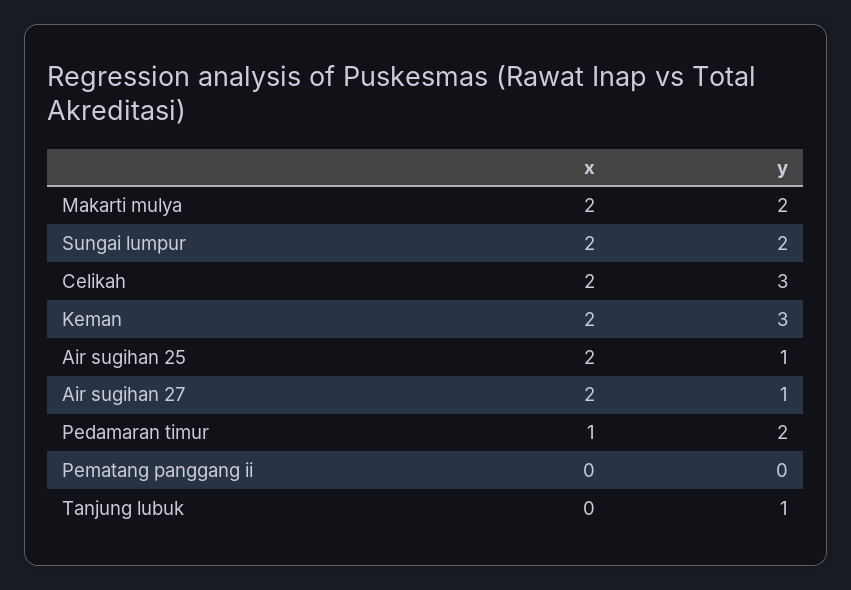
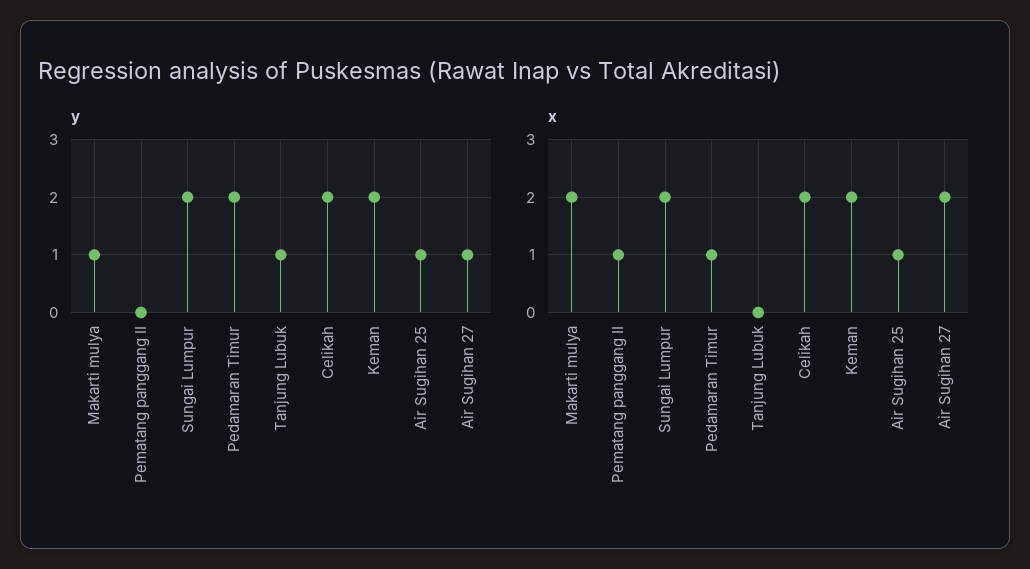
y, Makarti mulya: 2 -> 1
y, Celikah: 3 -> 2
y, Keman: 3 -> 2
x, Air sugihan 25: 2 -> 1
x, Pematang panggang ii: 0 -> 1

